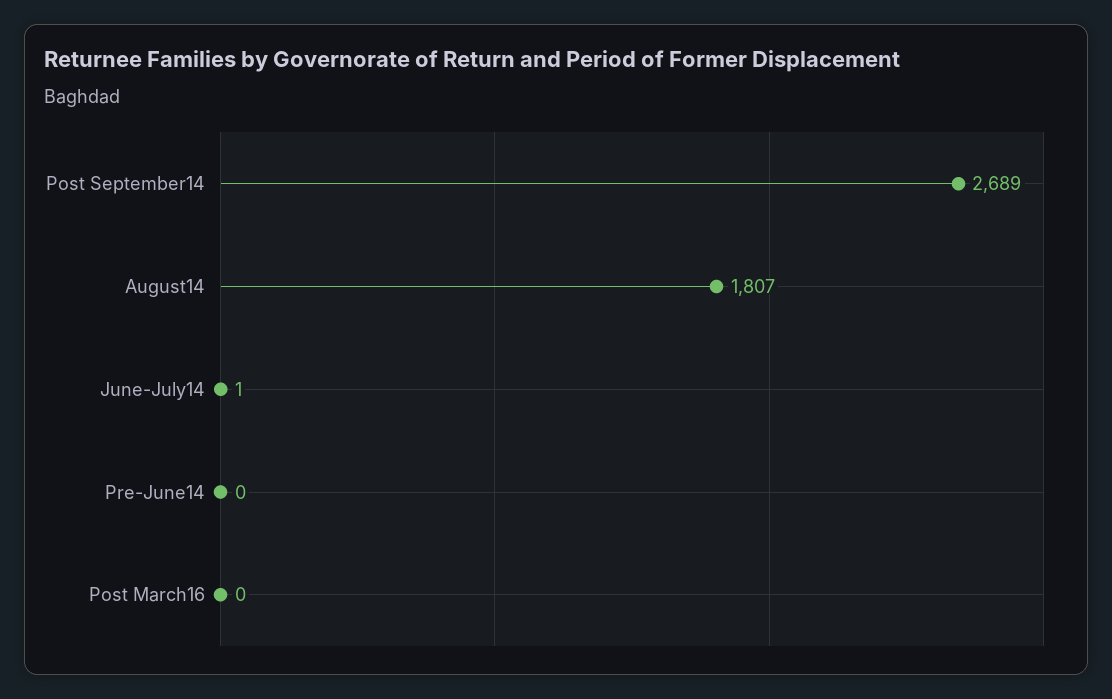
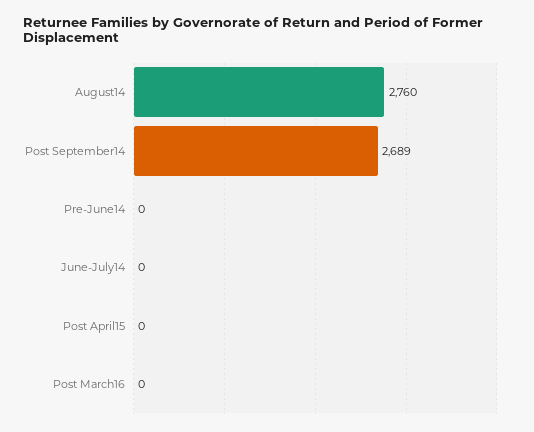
August14: 1807 -> 2760
June-July14: 1 -> 0
Post April15: none -> 0

